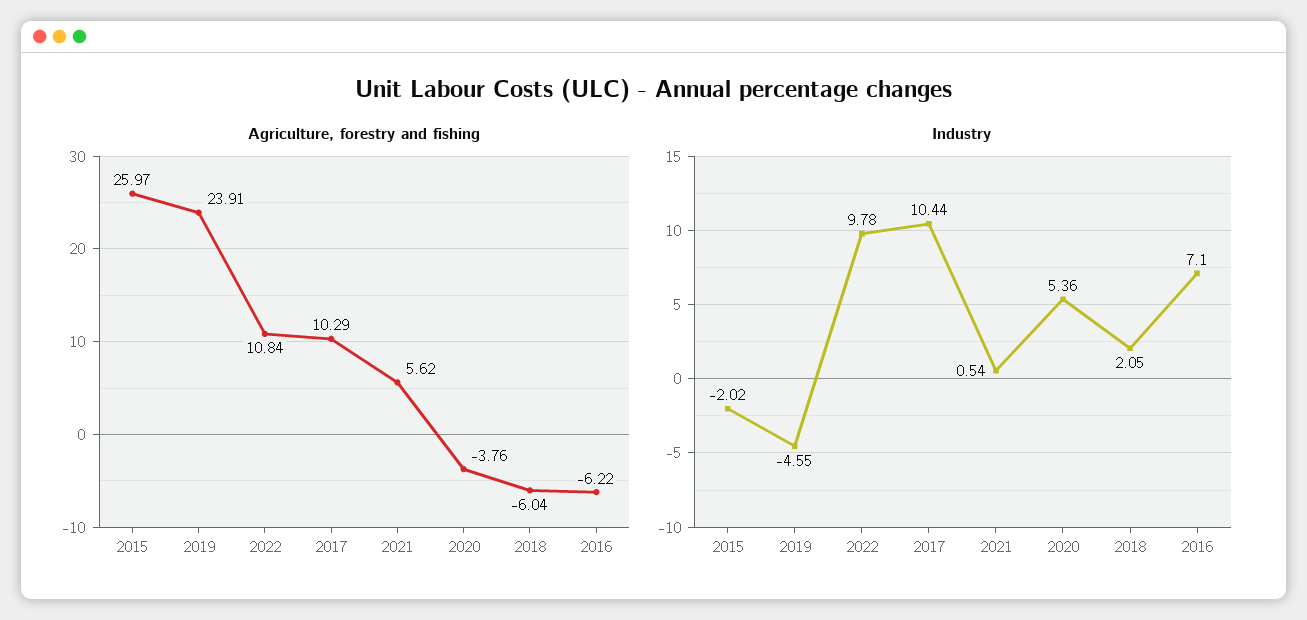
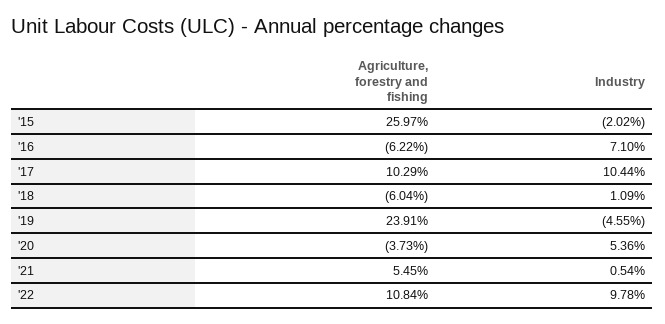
Agriculture, forestry and fishing, 2021: 5.62 -> 5.45
Agriculture, forestry and fishing, 2020: -3.76 -> -3.73
Industry, 2018: 2.05 -> 1.09

